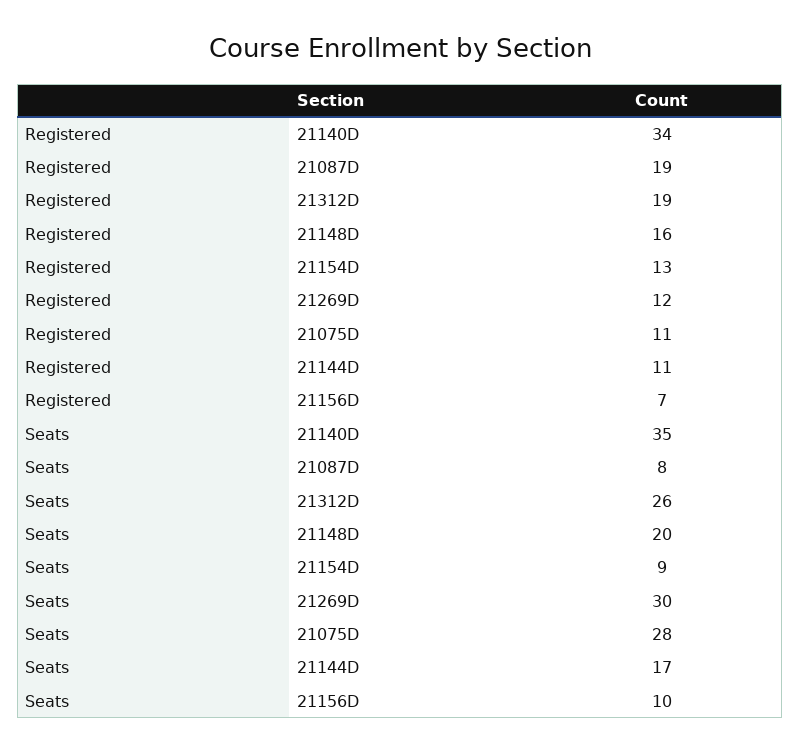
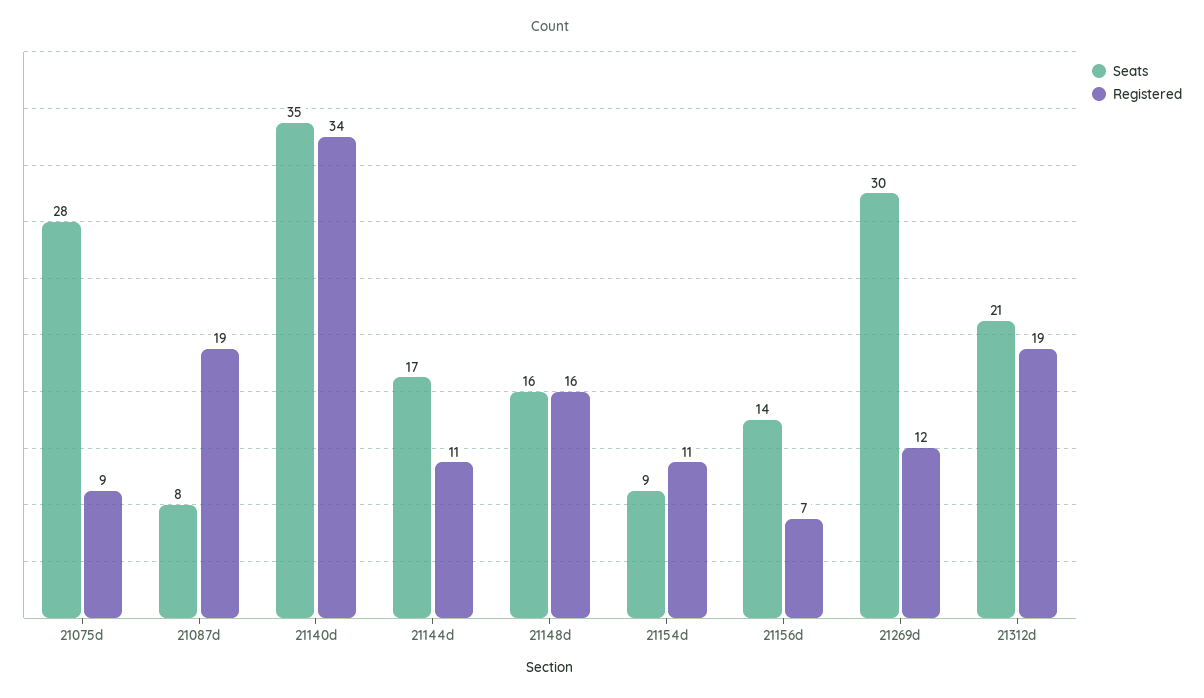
Registered, 21154D: 13 -> 11
Registered, 21075D: 11 -> 9
Seats, 21312D: 26 -> 21
Seats, 21148D: 20 -> 16
Seats, 21156D: 10 -> 14

